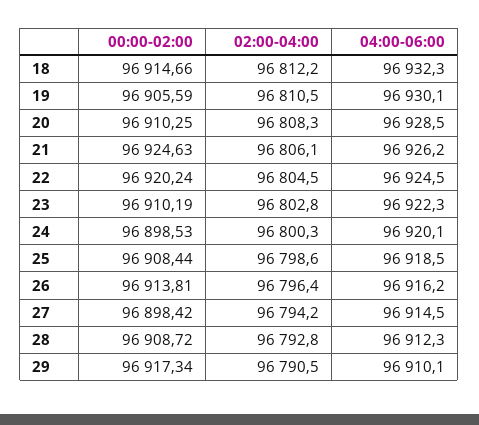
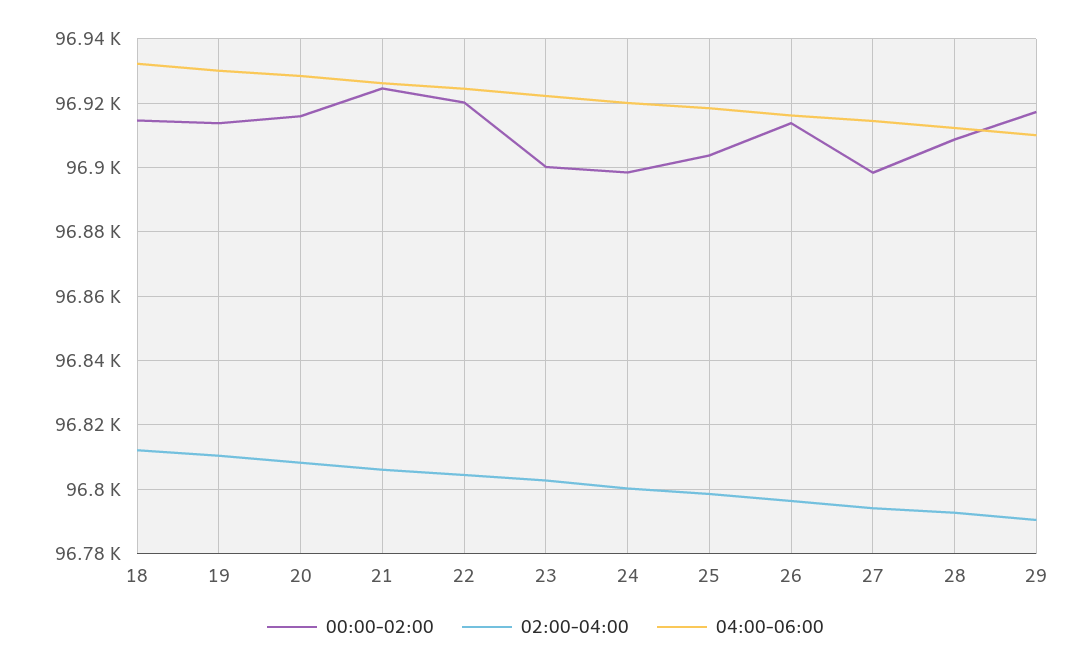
00:00-02:00, 19: 96905.59 -> 96914
00:00-02:00, 20: 96910.25 -> 96916
00:00-02:00, 23: 96910.19 -> 96900
00:00-02:00, 25: 96908.44 -> 96904

